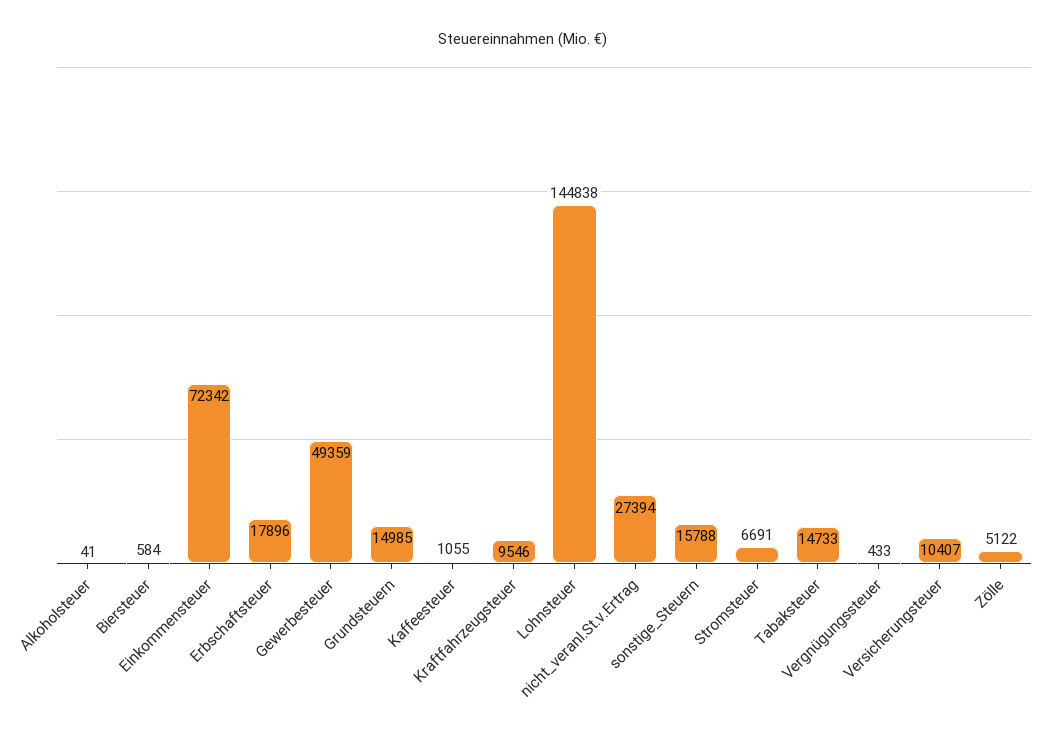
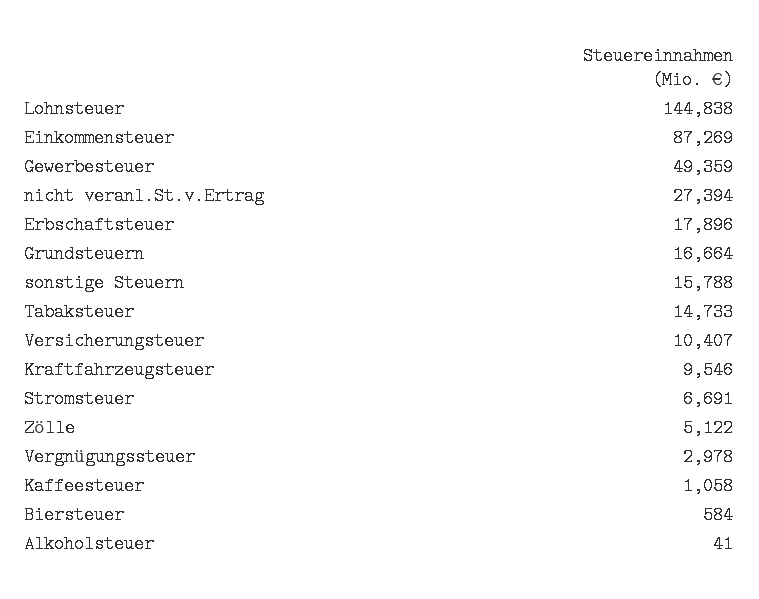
Einkommensteuer: 72342 -> 87269
Grundsteuern: 14985 -> 16664
Kaffeesteuer: 1055 -> 1058
Vergnügungssteuer: 433 -> 2978

